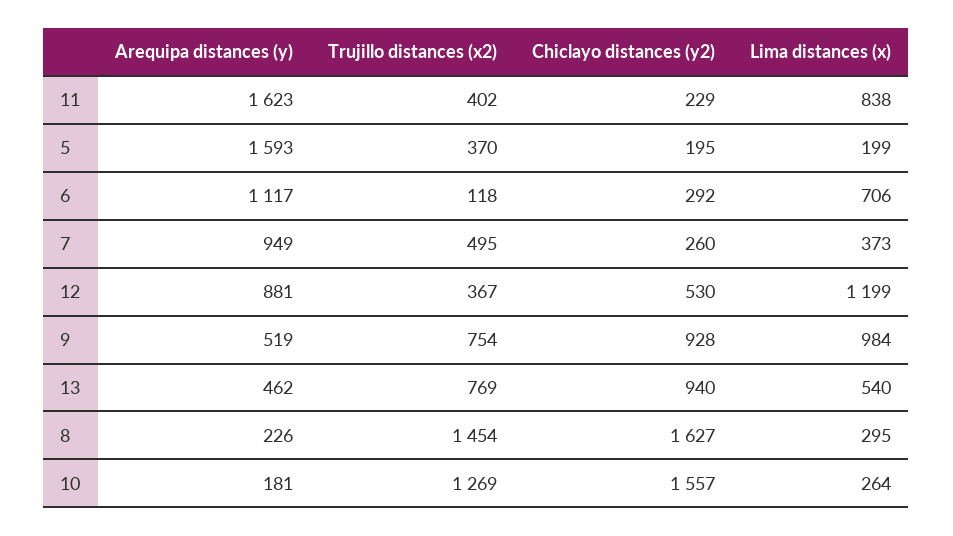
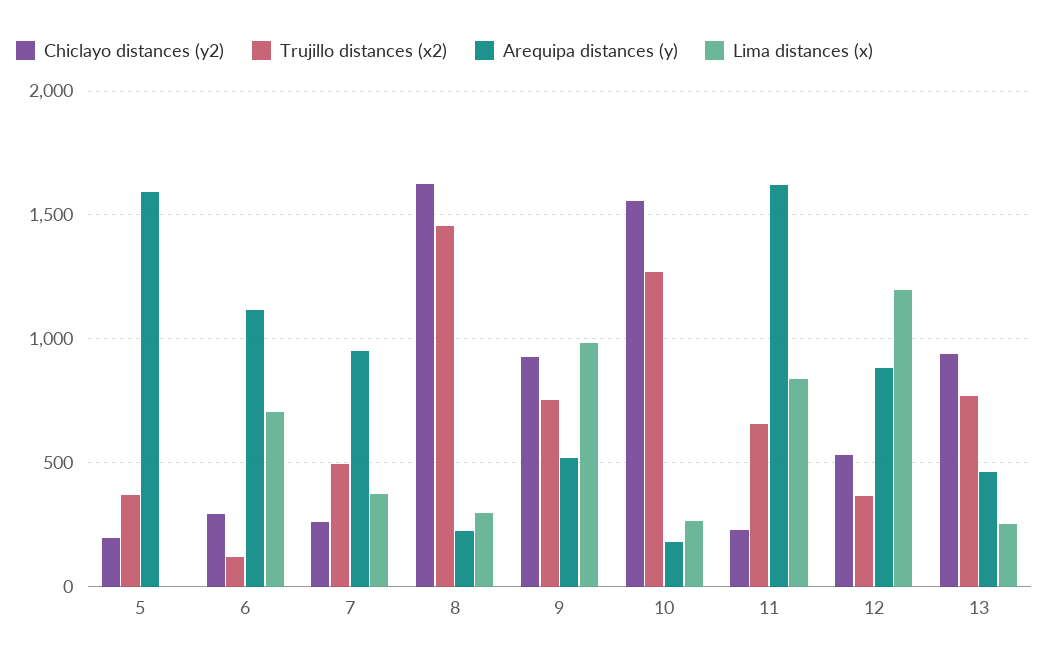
Trujillo distances (x2), 11: 402 -> 650
Lima distances (x), 5: 199 -> 0
Lima distances (x), 13: 540 -> 250

